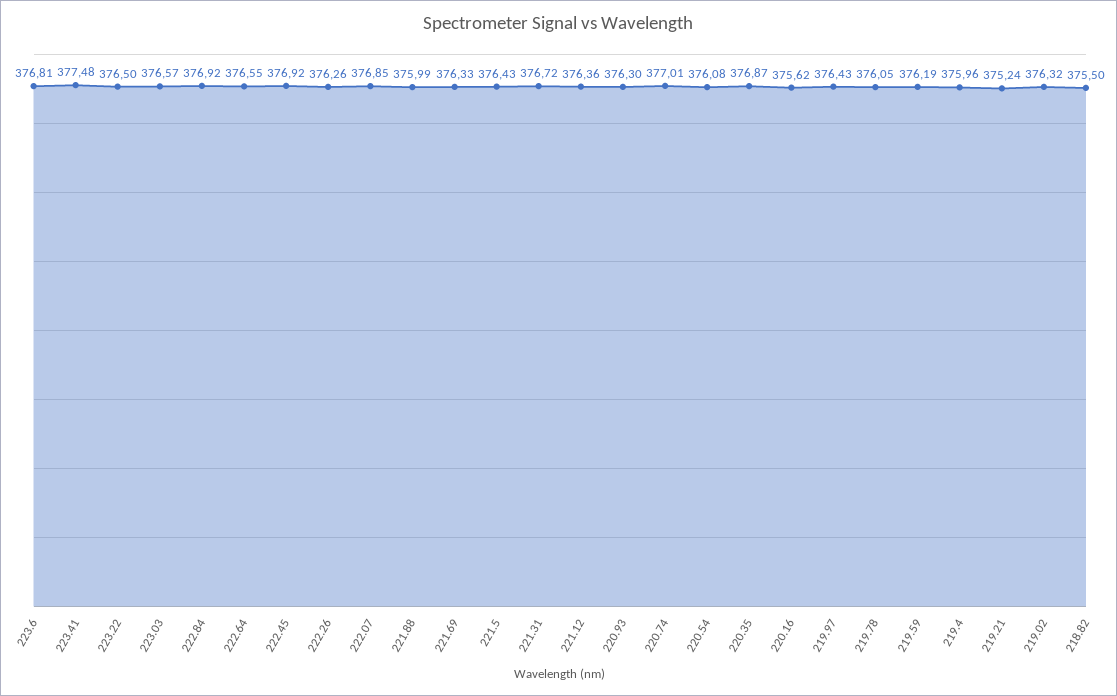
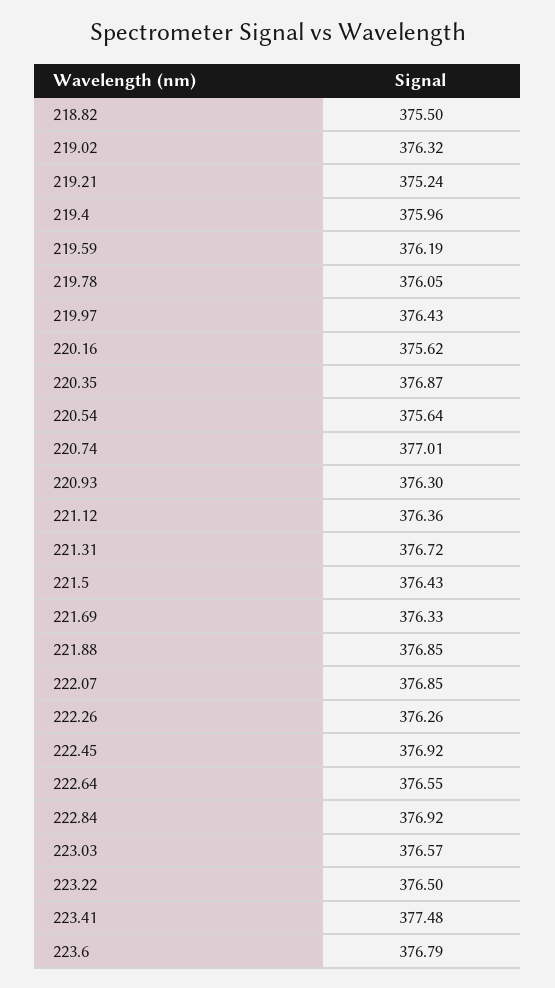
223.6: 376.81 -> 376.79
221.88: 375.99 -> 376.85
220.54: 376.08 -> 375.64

